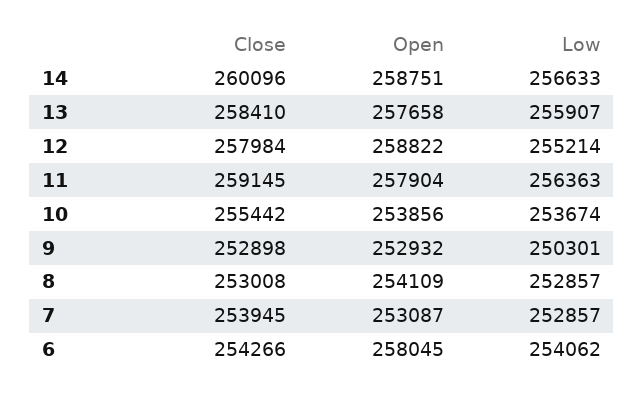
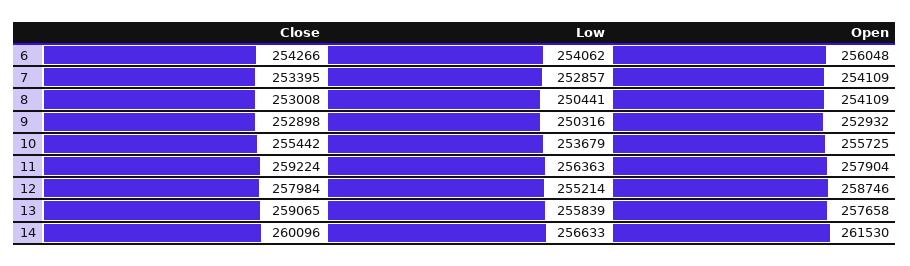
Open, 14: 258751 -> 261530
Close, 13: 258410 -> 259065
Low, 13: 255907 -> 255839
Open, 12: 258822 -> 258746
Close, 11: 259145 -> 259224
Open, 10: 253856 -> 255725
Low, 10: 253674 -> 253679
Low, 9: 250301 -> 250316
Low, 8: 252857 -> 250441
Close, 7: 253945 -> 253395
Open, 7: 253087 -> 254109
Open, 6: 258045 -> 256048

